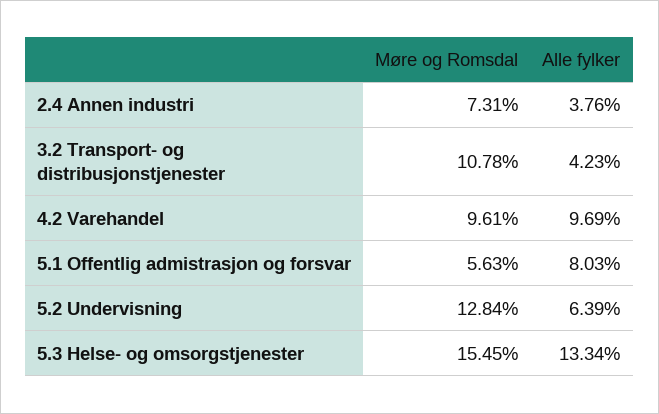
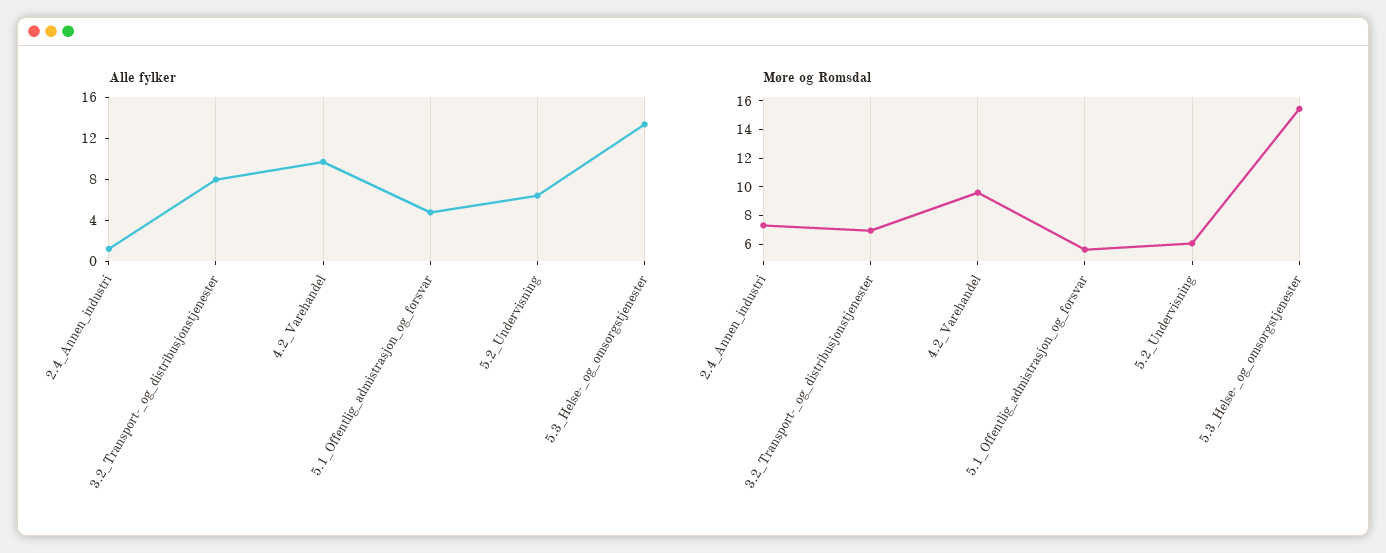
Alle fylker, 2.4 Annen industri: 3.76 -> 1
Møre og Romsdal, 3.2 Transport- og distribusjonstjenester: 10.78 -> 7
Alle fylker, 3.2 Transport- og distribusjonstjenester: 4.23 -> 8
Alle fylker, 5.1 Offentlig admistrasjon og forsvar: 8.03 -> 5
Møre og Romsdal, 5.2 Undervisning: 12.84 -> 6

